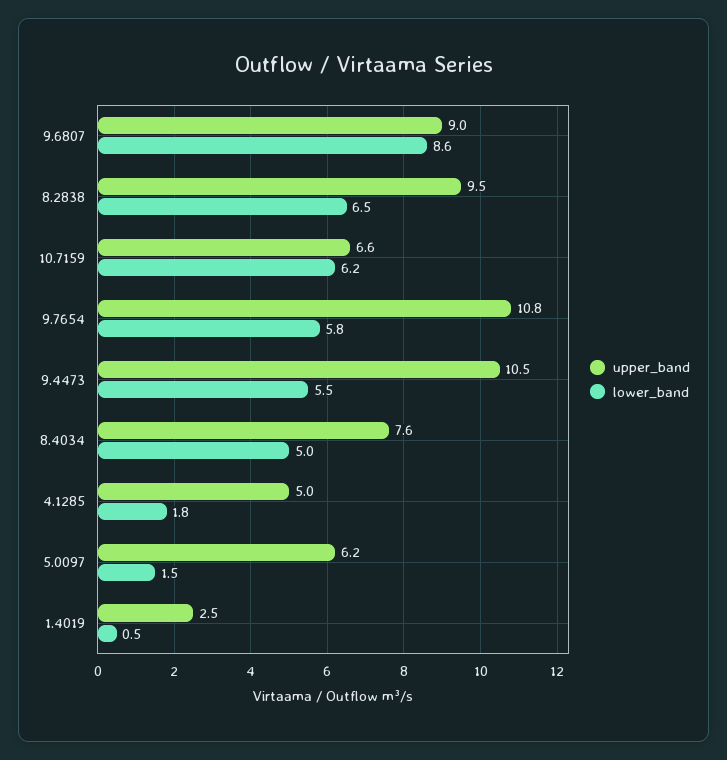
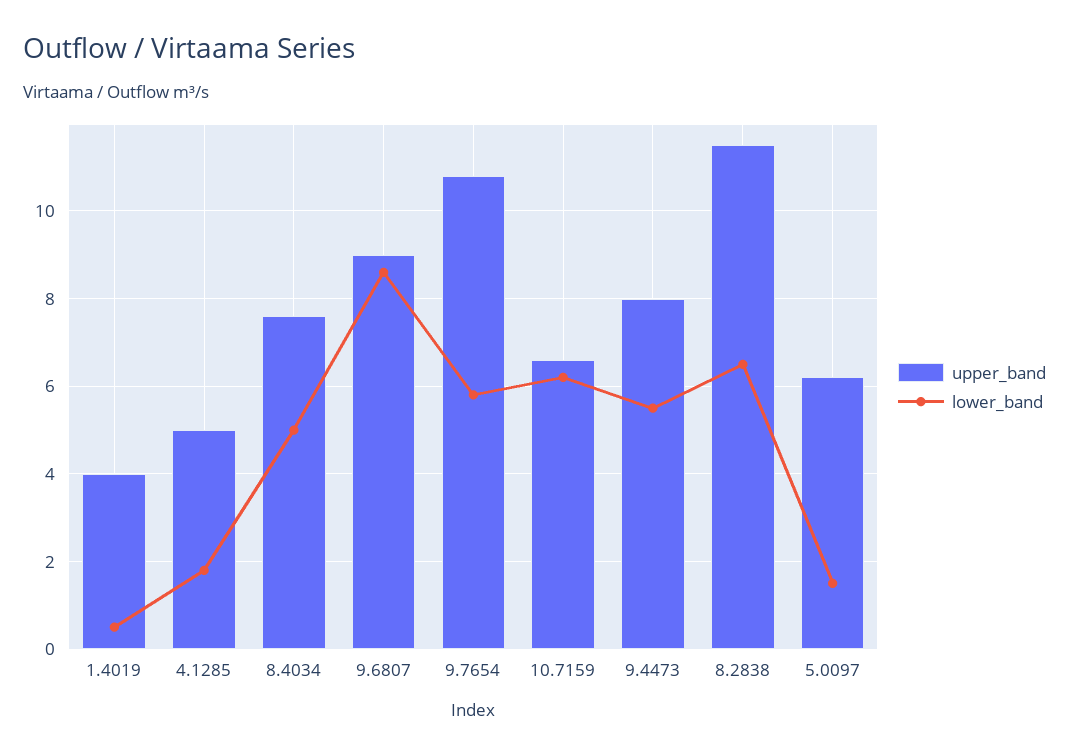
upper_band, 8.2838: 9.5 -> 11.5
upper_band, 9.4473: 10.5 -> 8
upper_band, 1.4019: 2.5 -> 4

